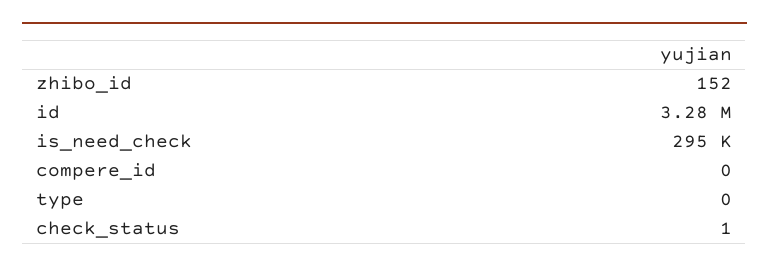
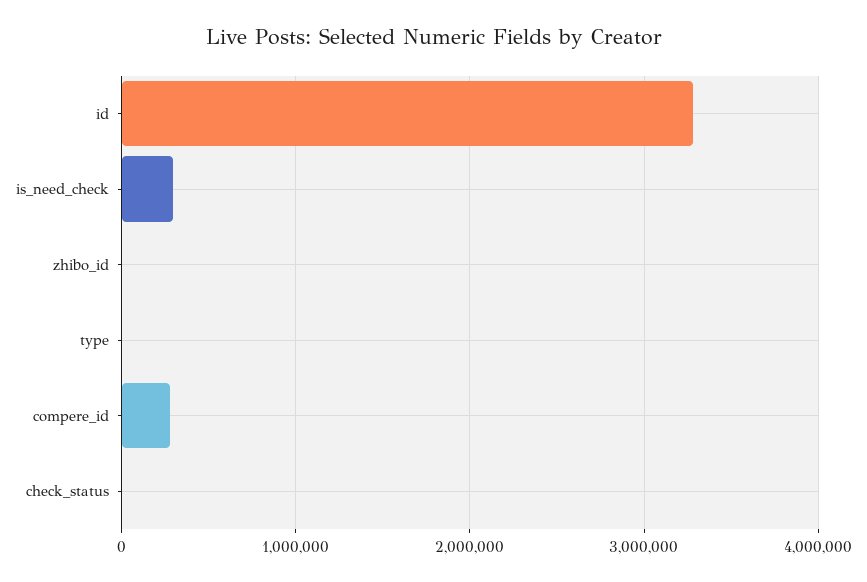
compere_id: 0 -> 300000

